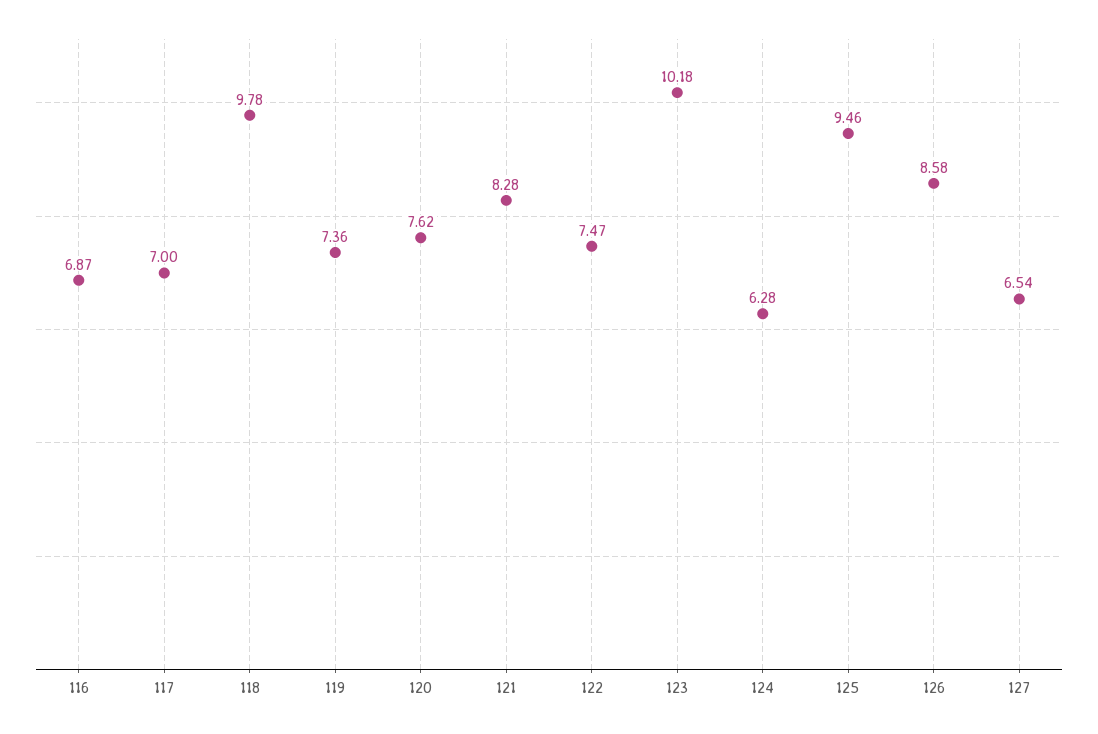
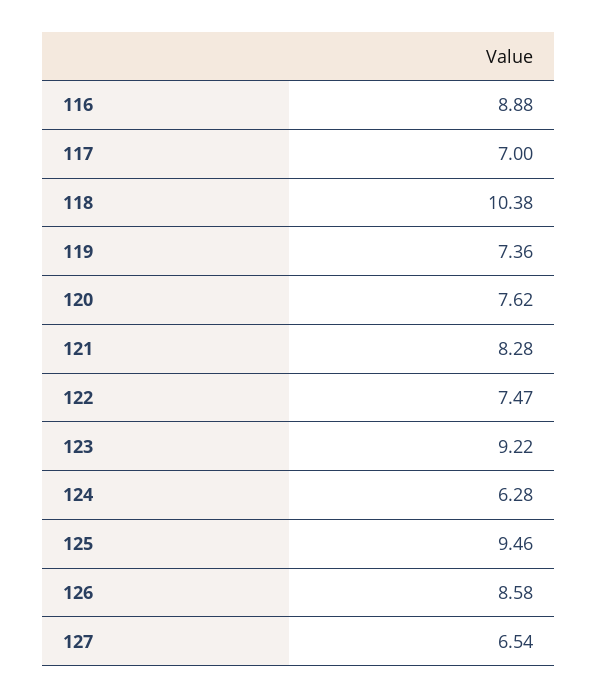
116: 6.87 -> 8.88
118: 9.78 -> 10.38
123: 10.18 -> 9.22

